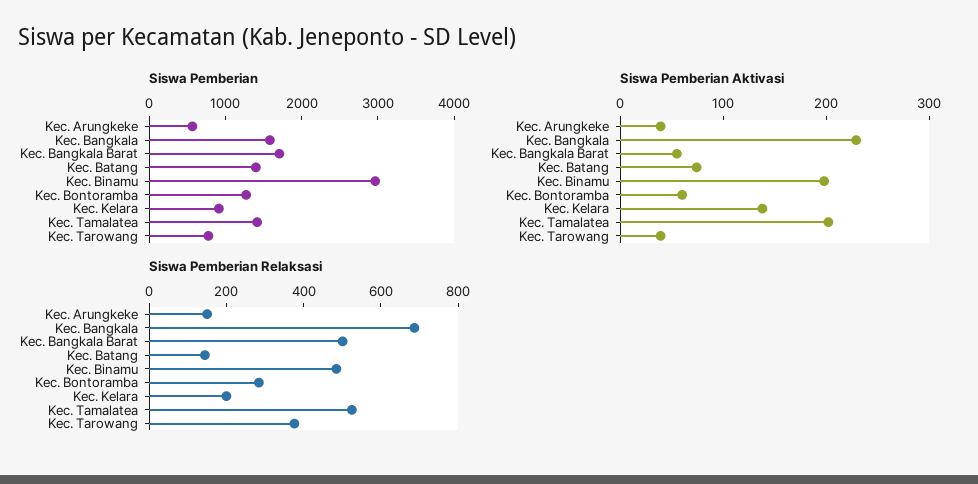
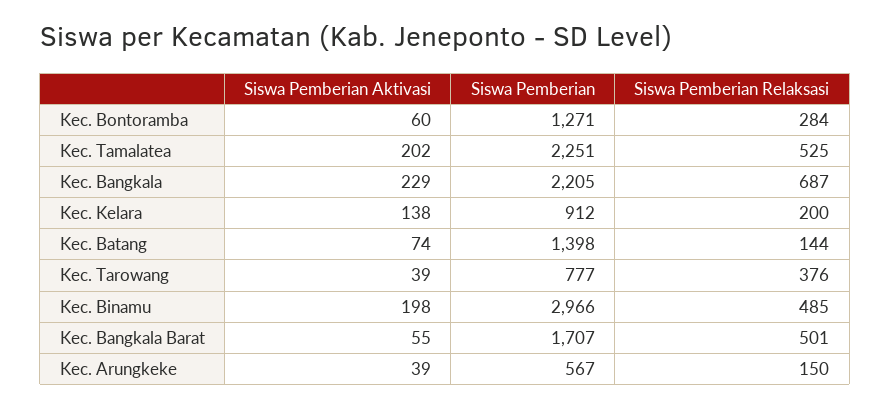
Siswa Pemberian, Kec. Bangkala: 1600 -> 2205
Siswa Pemberian, Kec. Tamalatea: 1400 -> 2251

